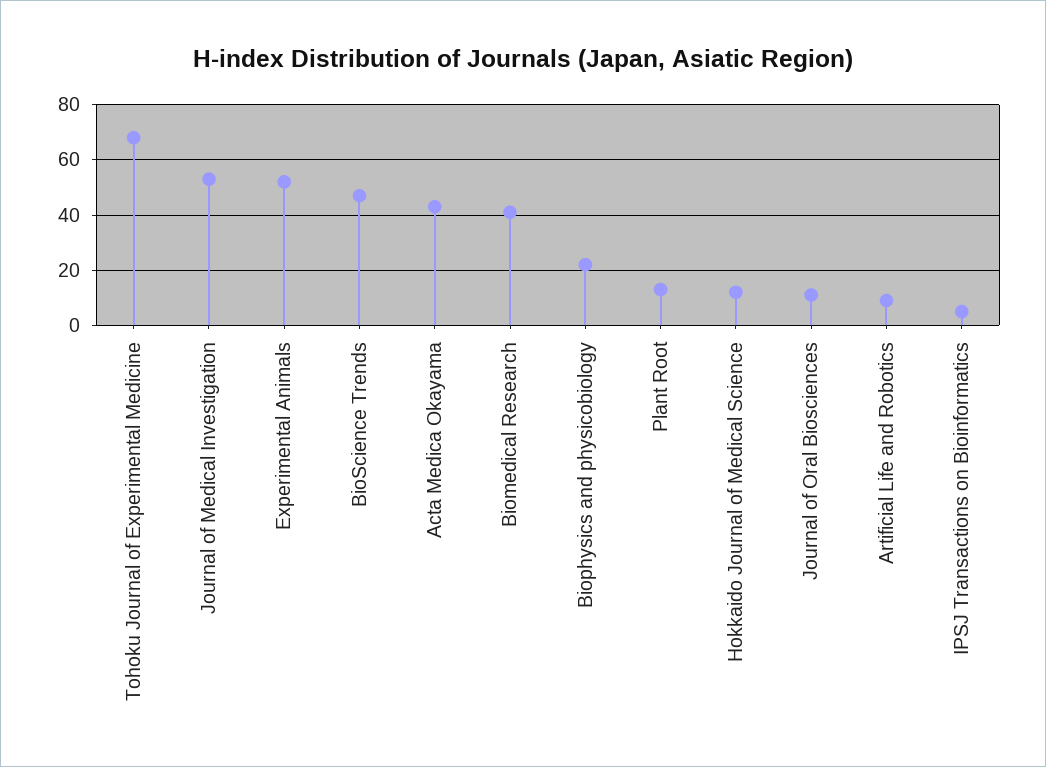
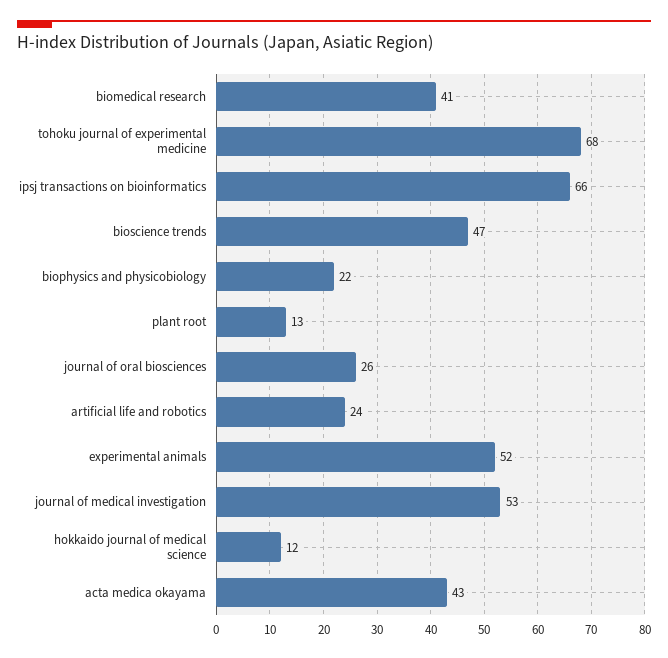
Journal of Oral Biosciences: 10 -> 26
Artificial Life and Robotics: 10 -> 24
IPSJ Transactions on Bioinformatics: 5 -> 66

